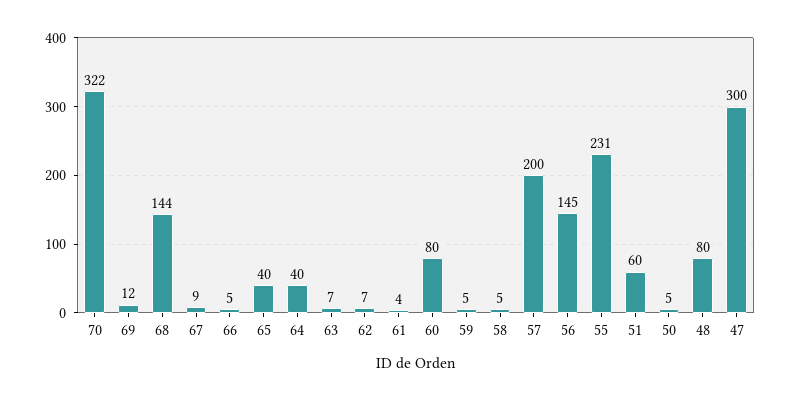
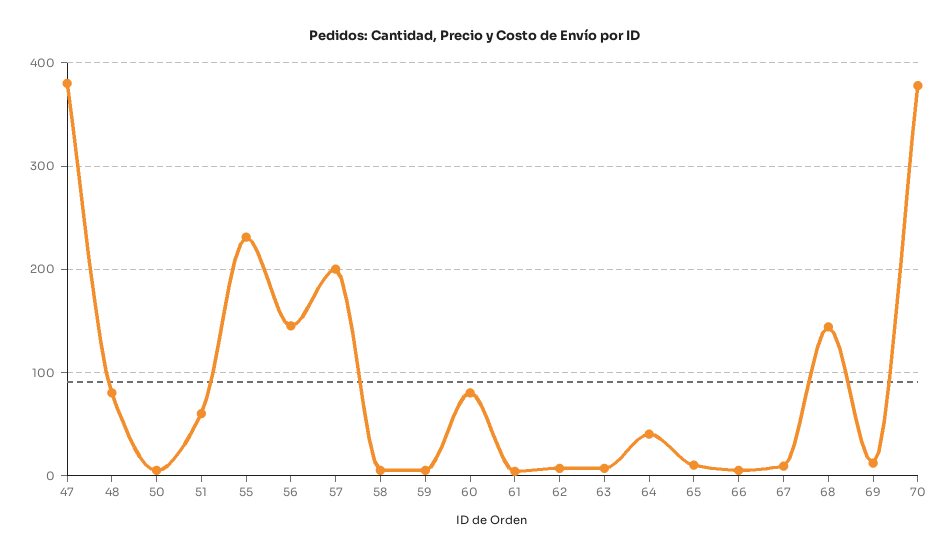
70: 322 -> 380
65: 40 -> 10
47: 300 -> 380

